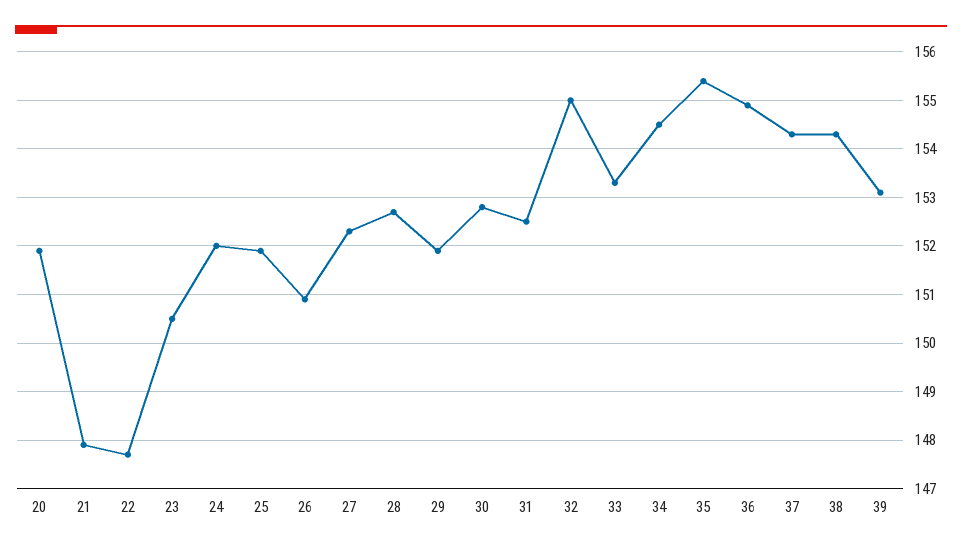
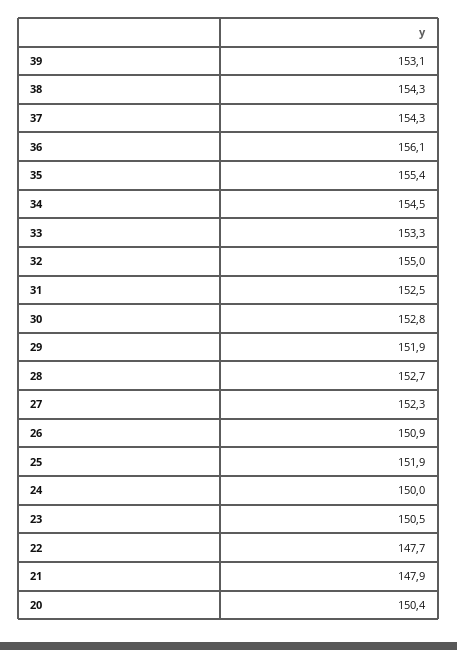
20: 152 -> 150.4
24: 152 -> 150
36: 155 -> 156.1

